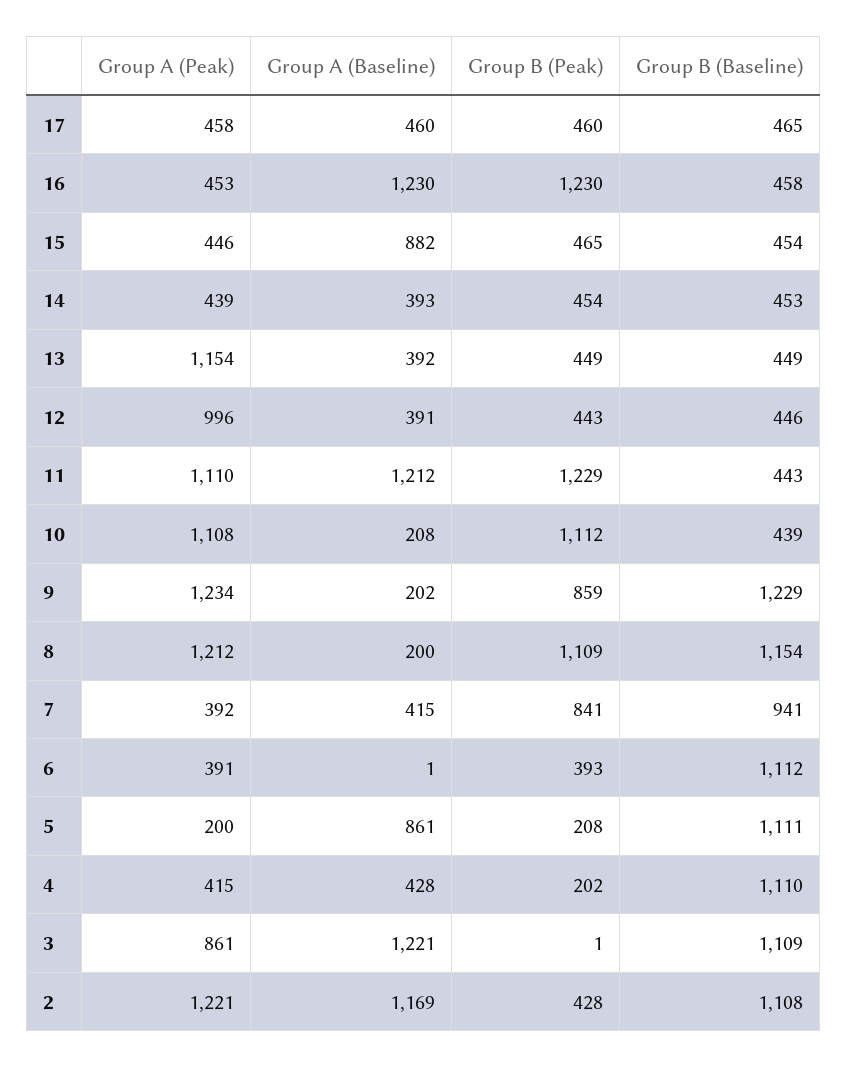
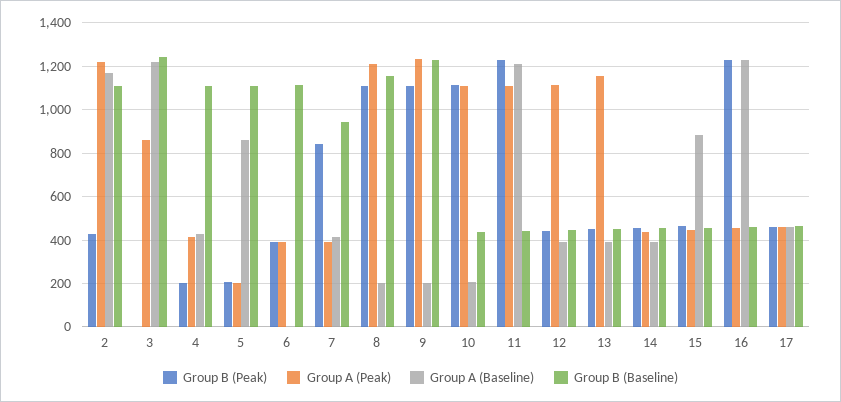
Group A (Peak), 12: 996 -> 1100
Group B (Peak), 9: 859 -> 1100
Group B (Baseline), 3: 1109 -> 1250

